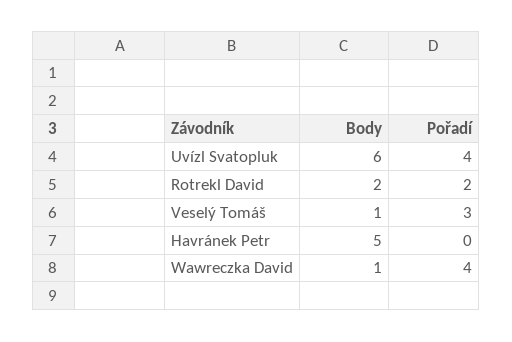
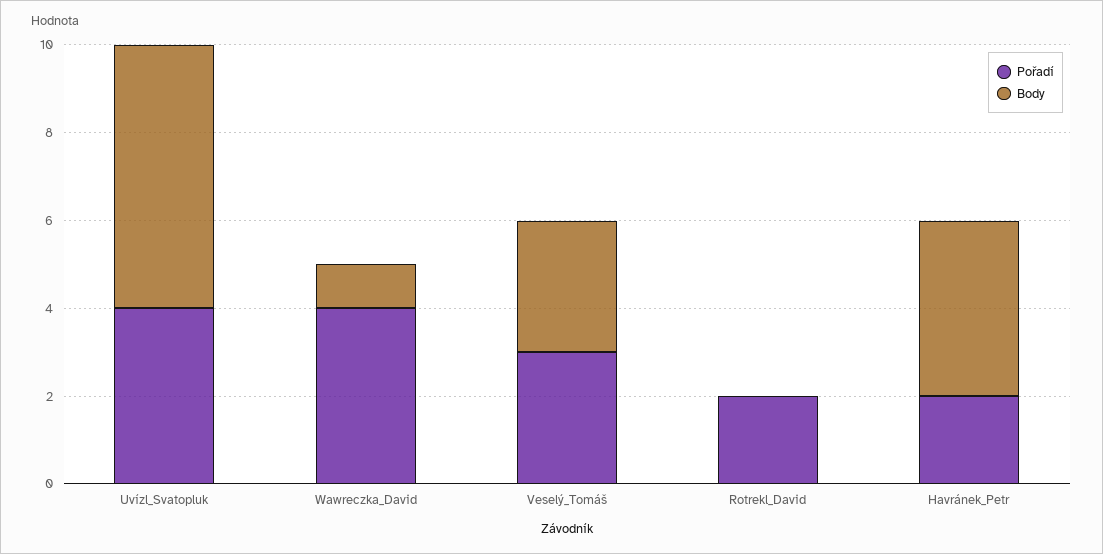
Body, Rotrekl David: 2 -> 0
Body, Veselý Tomáš: 1 -> 3
Body, Havránek Petr: 5 -> 4
Pořadí, Havránek Petr: 0 -> 2

